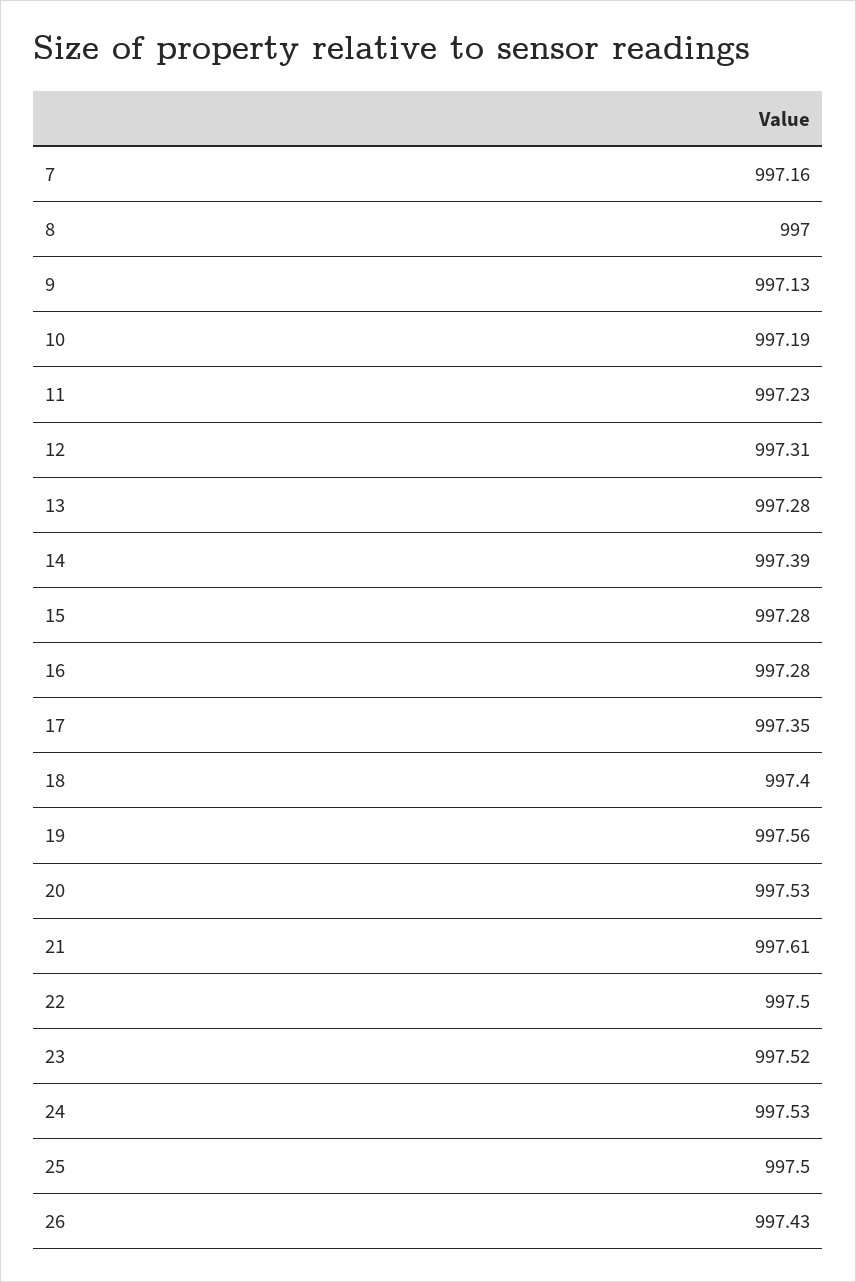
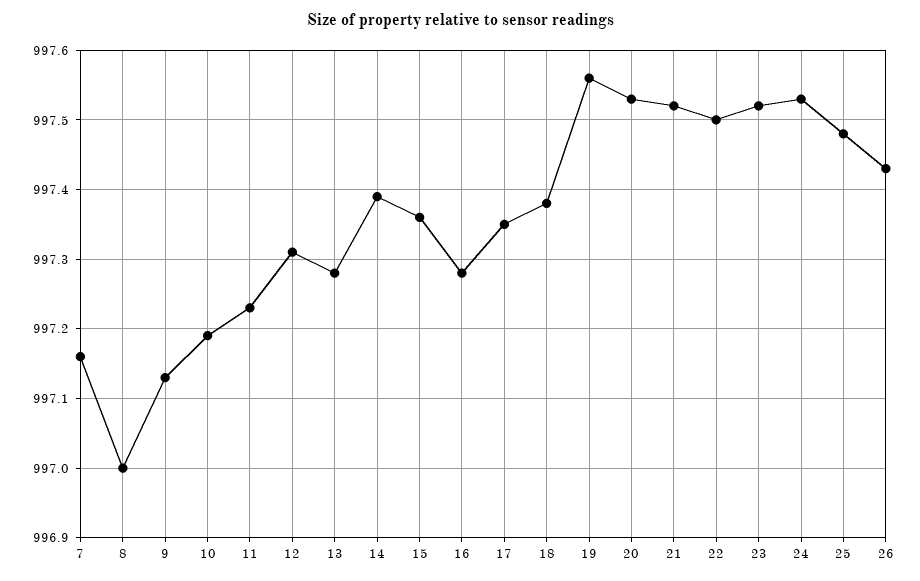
15: 997.28 -> 997.36
18: 997.4 -> 997.38
21: 997.61 -> 997.52
25: 997.5 -> 997.48

